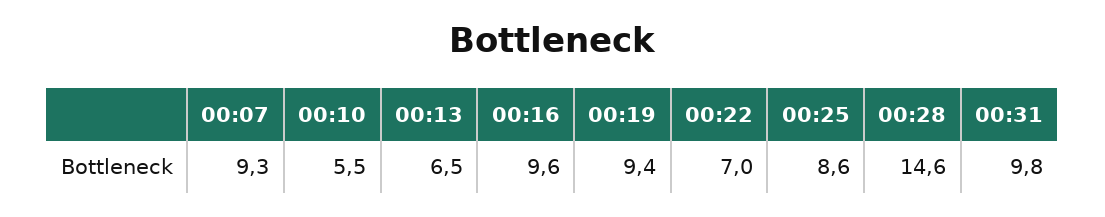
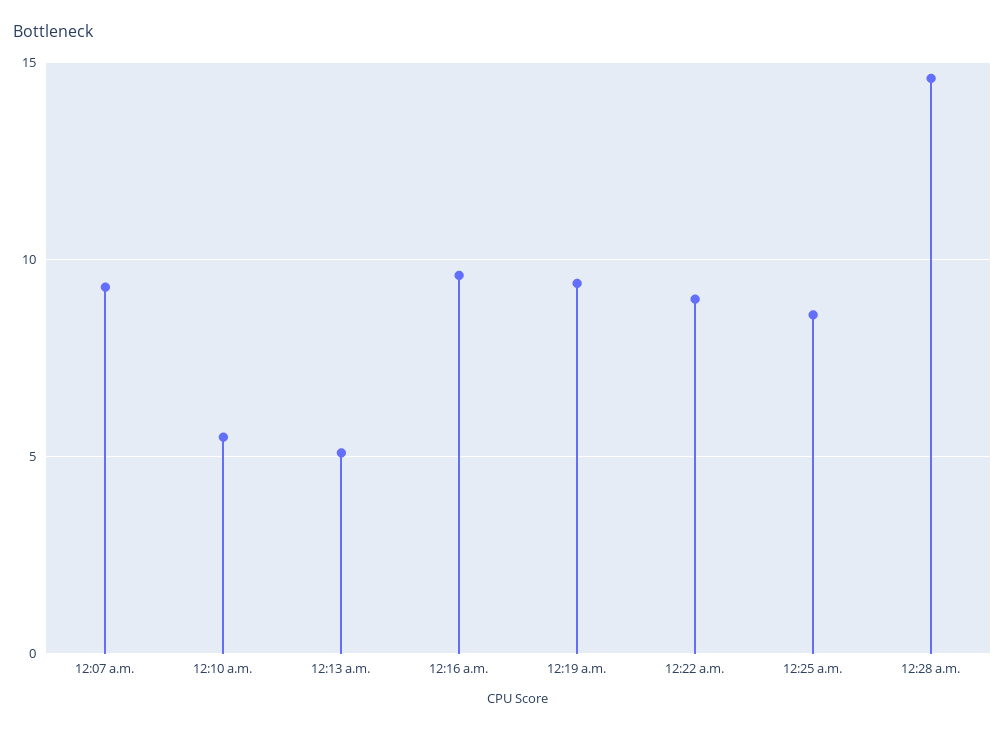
00:13: 6.5 -> 5
00:22: 7 -> 9
00:31: 9.8 -> none

